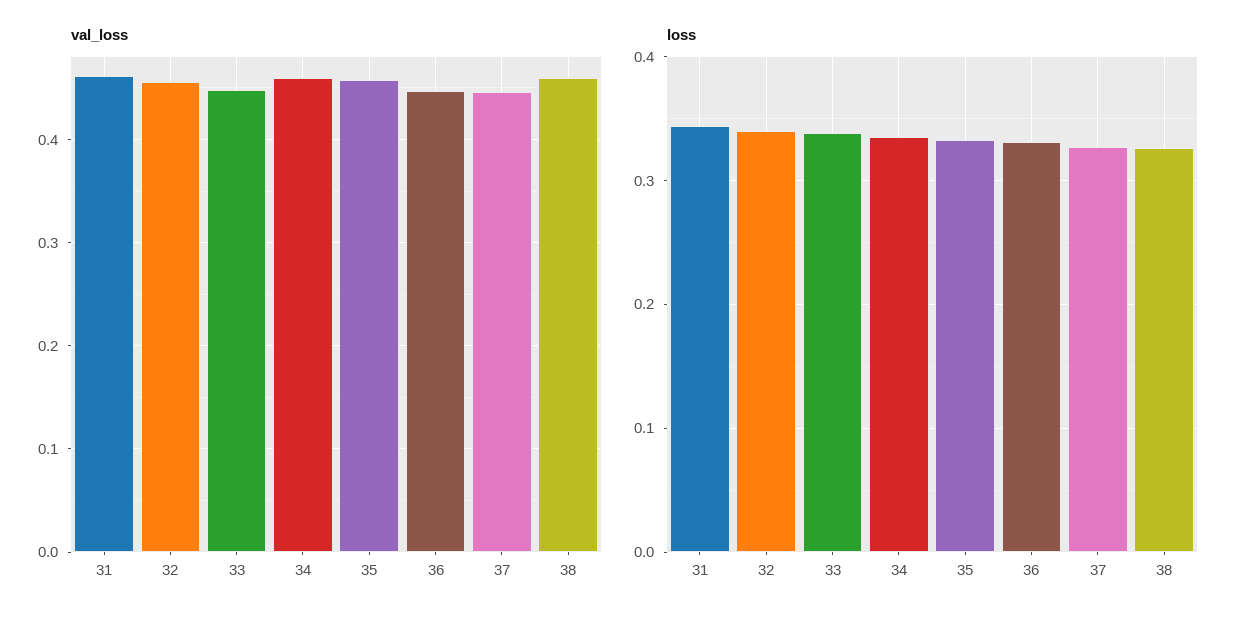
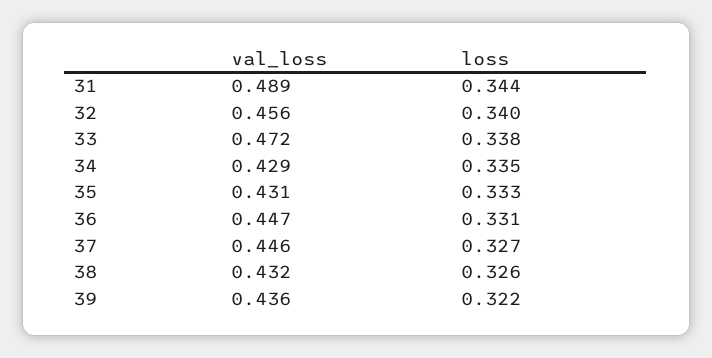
val_loss, 31: 0.46 -> 0.489
val_loss, 33: 0.45 -> 0.472
val_loss, 34: 0.46 -> 0.429
val_loss, 35: 0.46 -> 0.431
val_loss, 38: 0.46 -> 0.432
val_loss, 39: none -> 0.436
loss, 39: none -> 0.322

